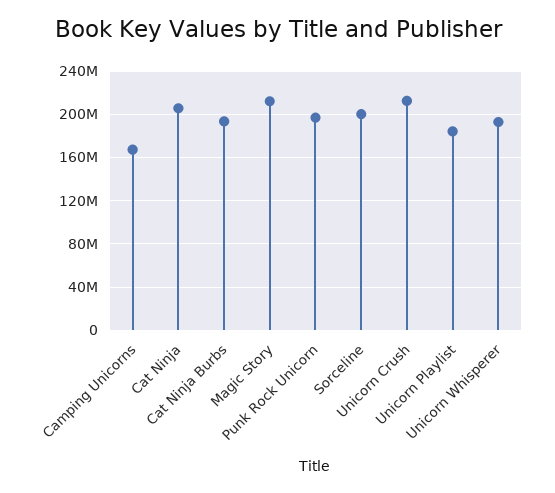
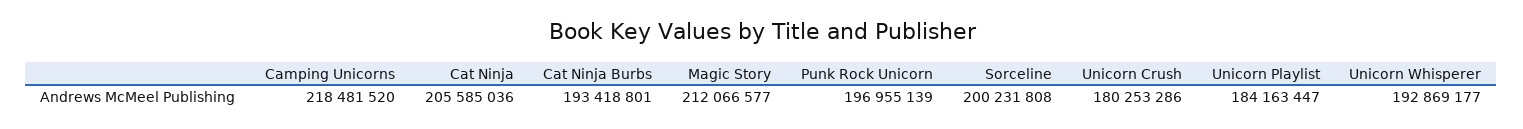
Camping Unicorns: 170000000 -> 218481520
Unicorn Crush: 210000000 -> 180253286

